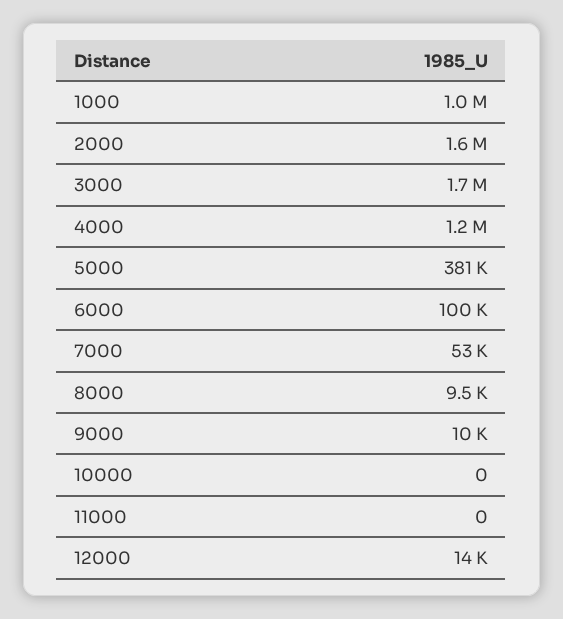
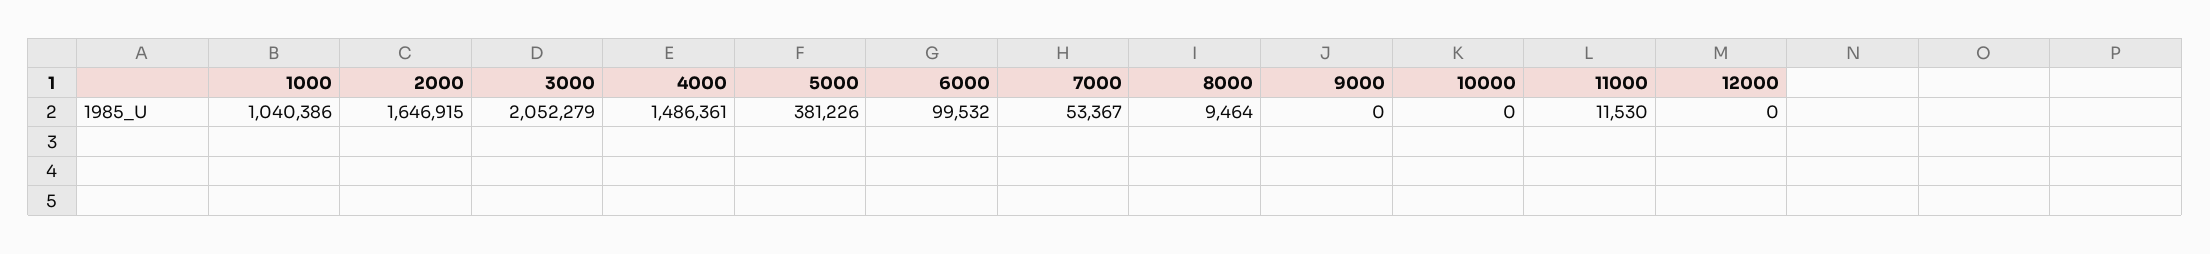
3000: 1700000 -> 2052279
4000: 1200000 -> 1486361
9000: 10000 -> 0
11000: 0 -> 11530
12000: 14000 -> 0

